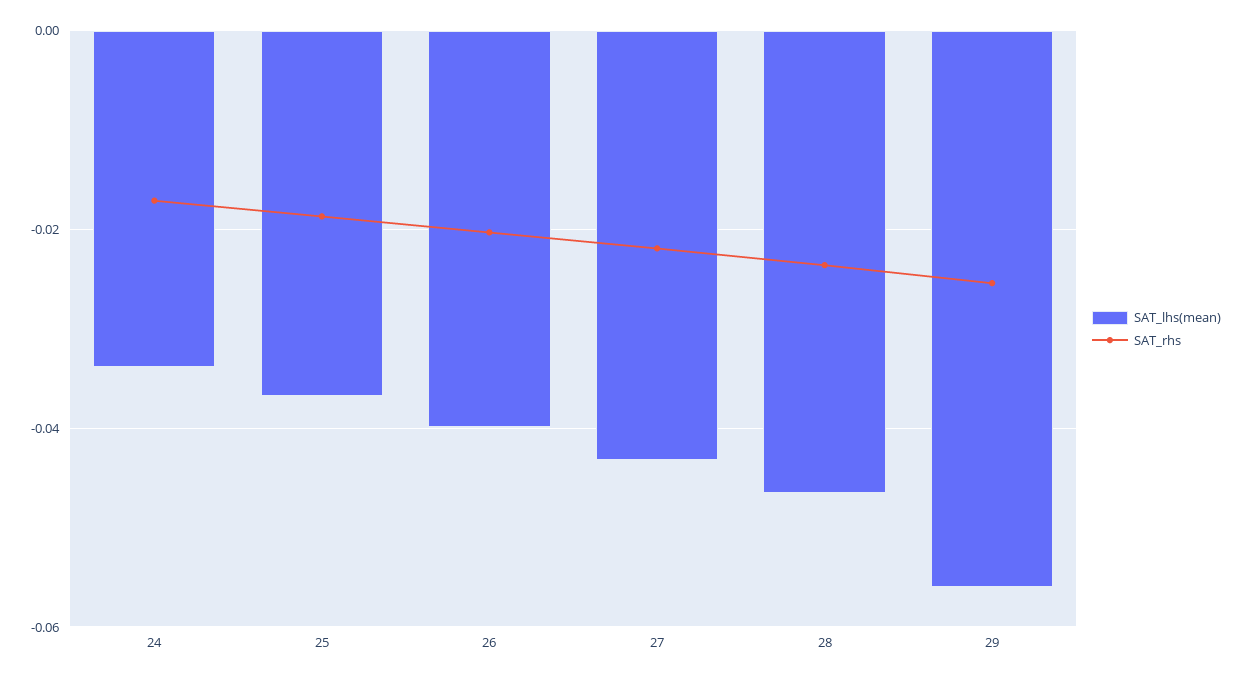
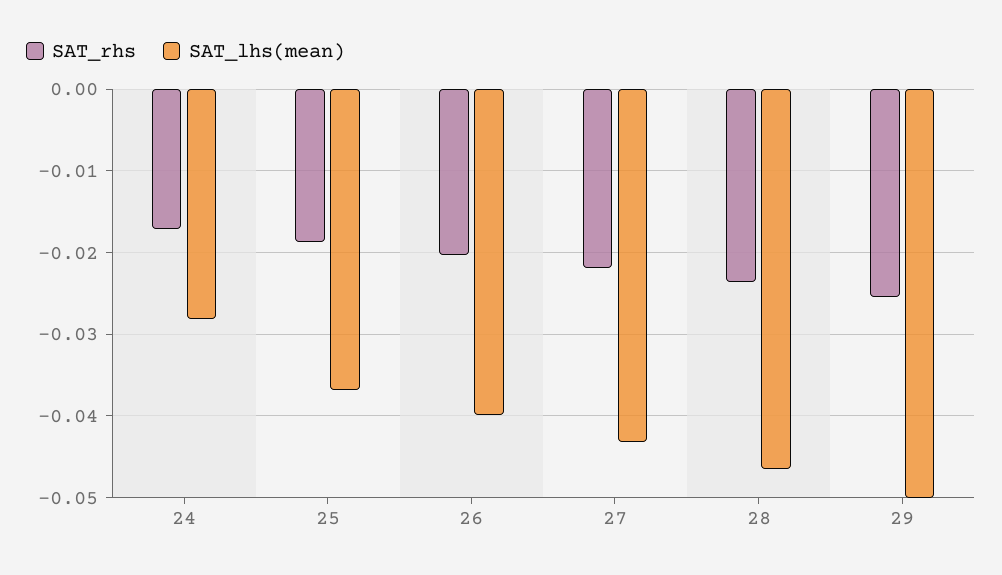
SAT_lhs(mean), 24: -0.034 -> -0.028
SAT_lhs(mean), 29: -0.056 -> -0.05

